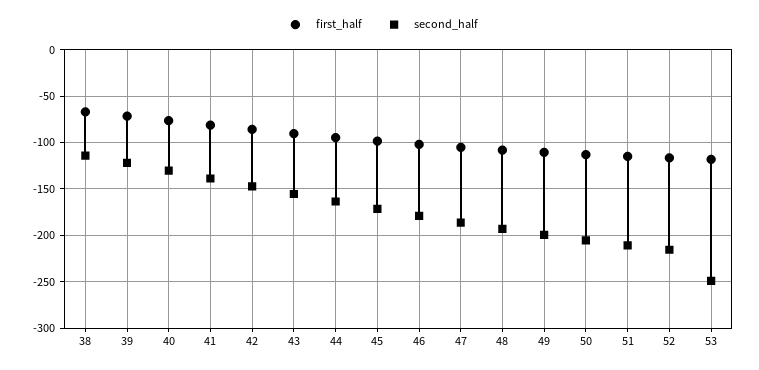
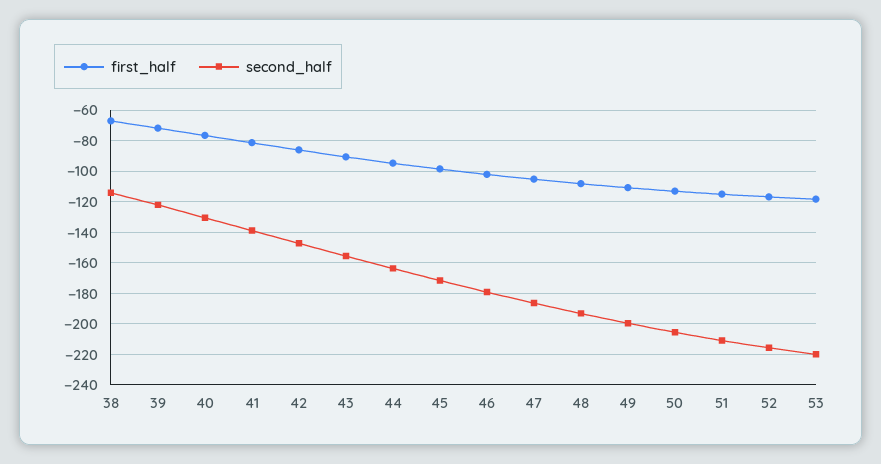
second_half, 53: -250 -> -220

